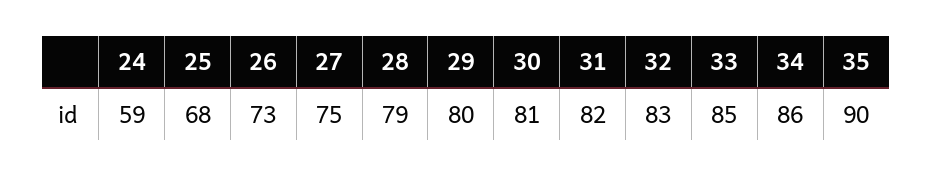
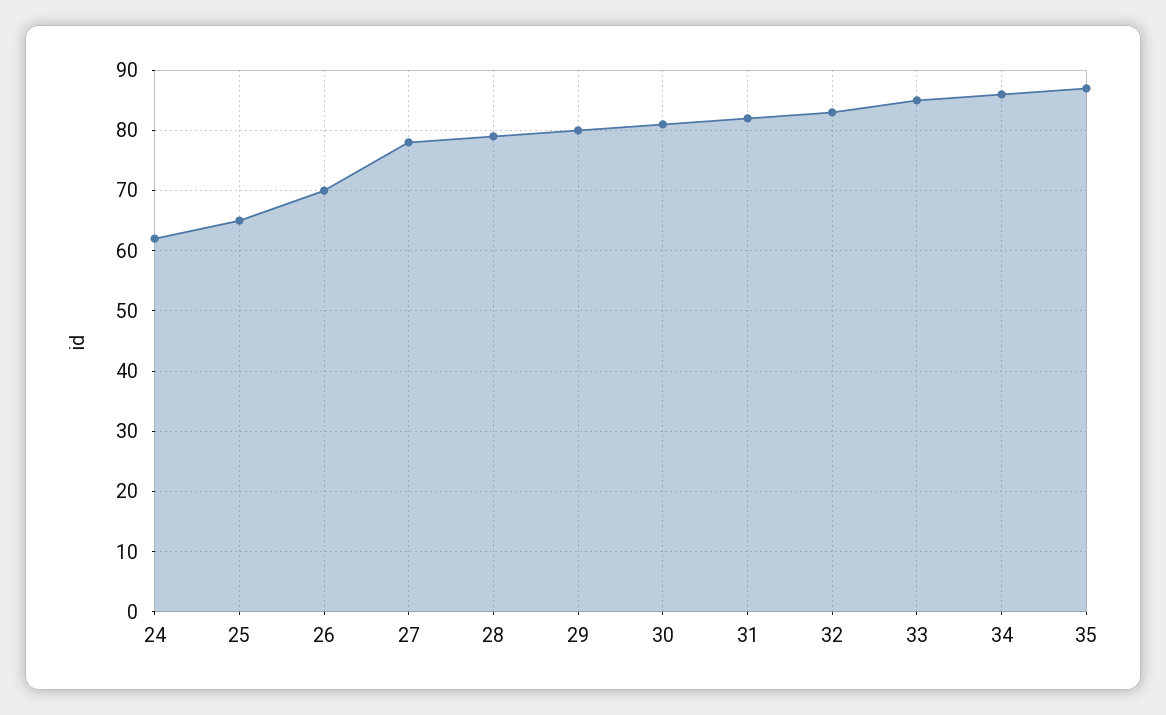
24: 59 -> 62
25: 68 -> 65
26: 73 -> 70
27: 75 -> 78
35: 90 -> 87

